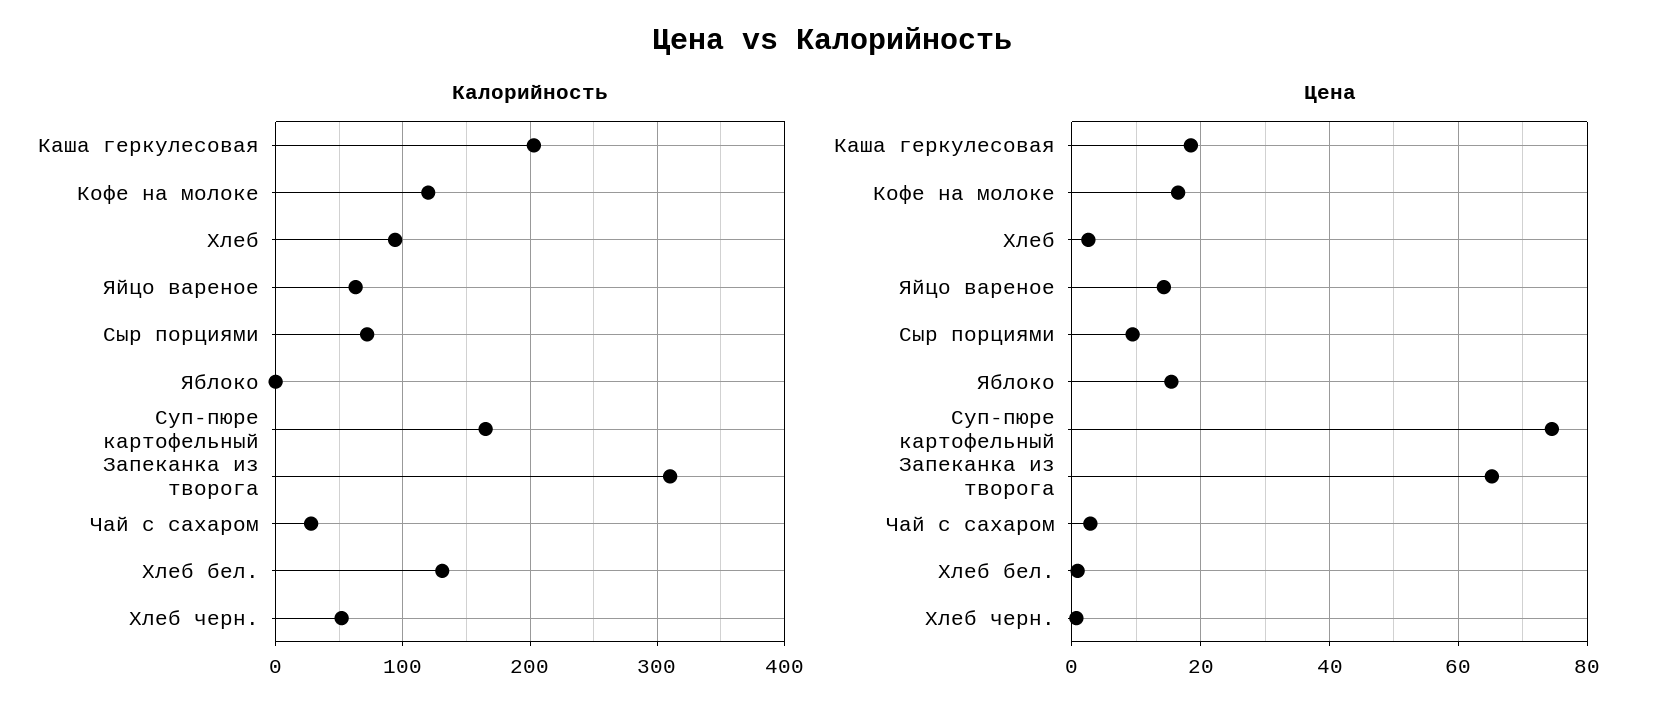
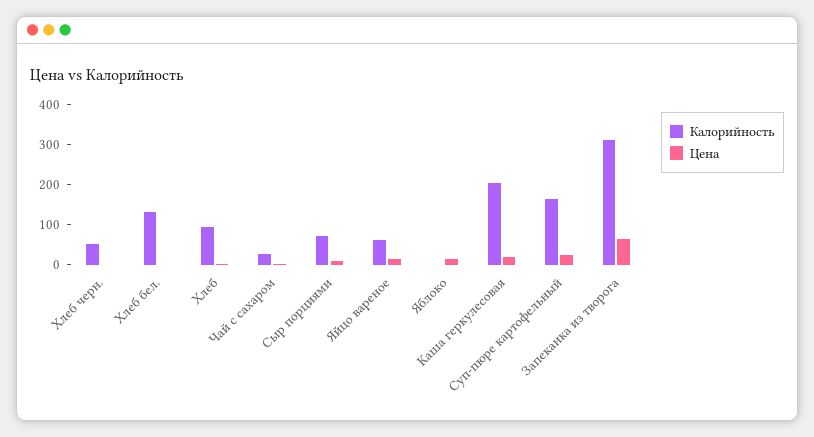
Калорийность, Кофе на молоке: 120 -> none
Цена, Кофе на молоке: 16 -> none
Цена, Суп-пюре картофельный: 74 -> 20

